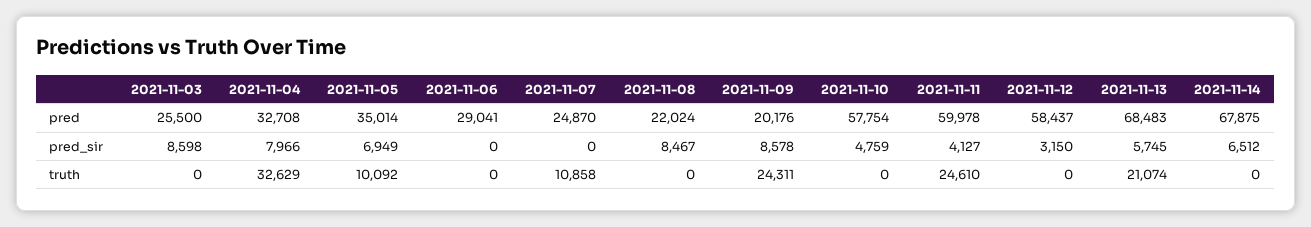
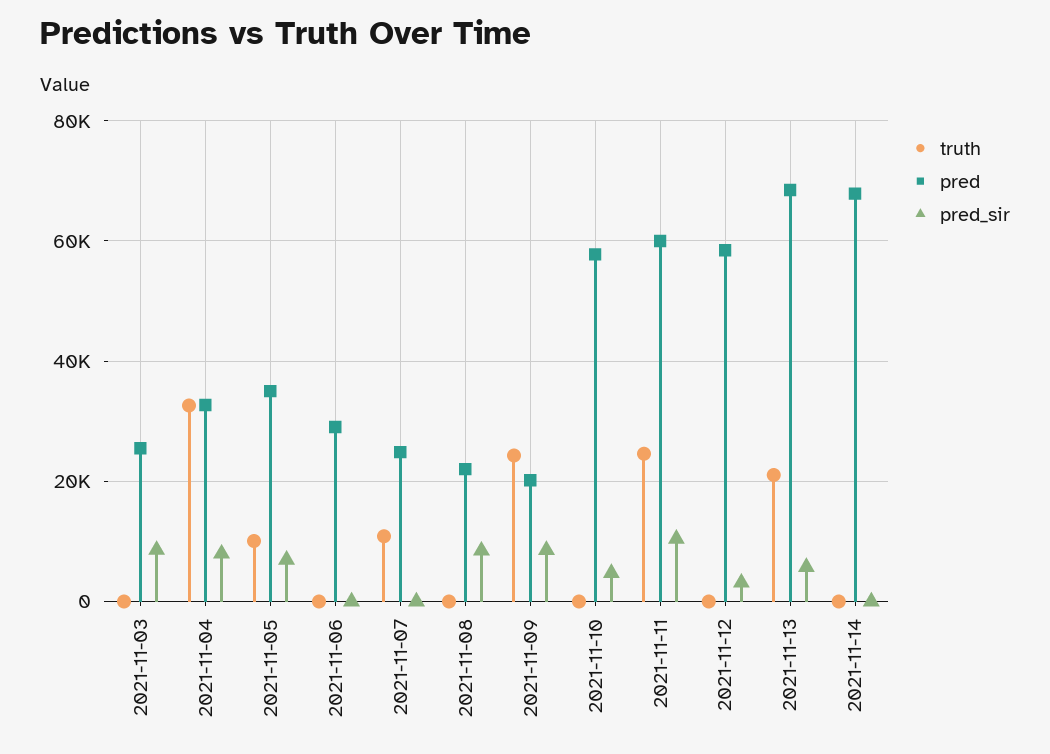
pred_sir, 2021-11-11: 4127 -> 10000
pred_sir, 2021-11-14: 6512 -> 0

